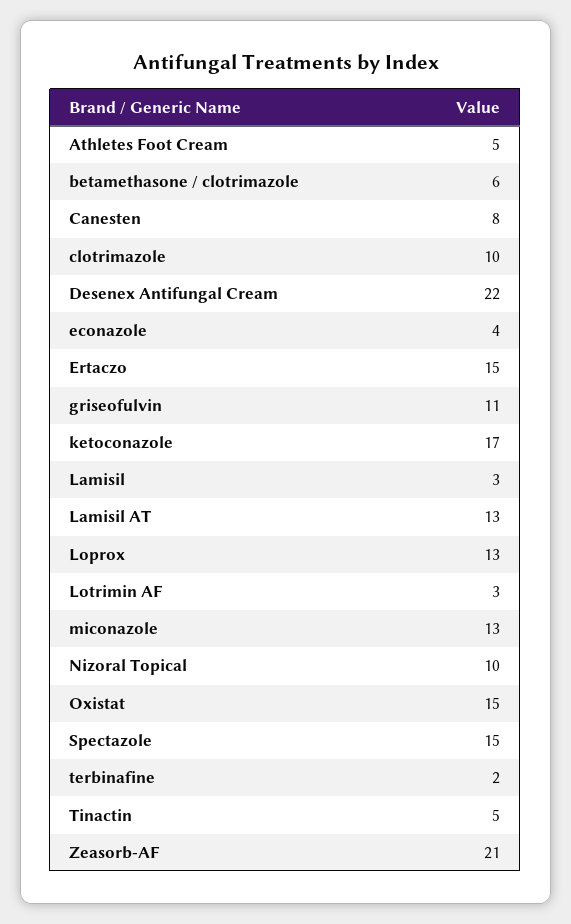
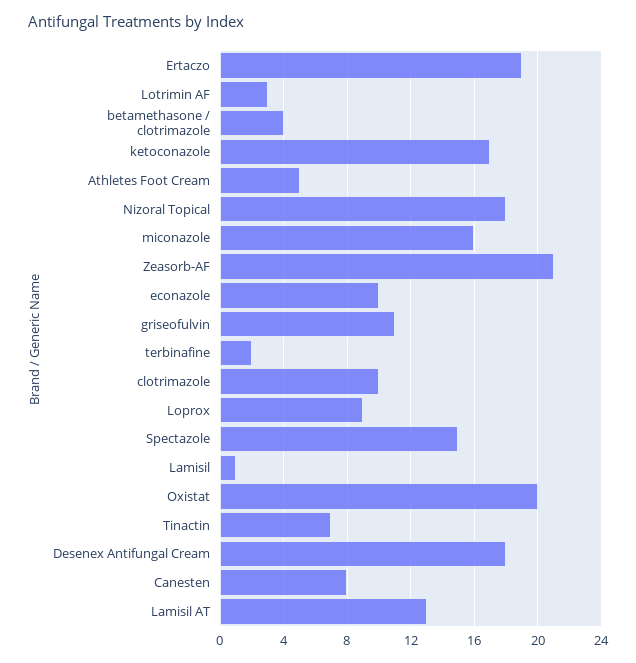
betamethasone / clotrimazole: 6 -> 4
Desenex Antifungal Cream: 22 -> 18
econazole: 4 -> 10
Ertaczo: 15 -> 19
Lamisil: 3 -> 1
Loprox: 13 -> 9
miconazole: 13 -> 16
Nizoral Topical: 10 -> 18
Oxistat: 15 -> 20
Tinactin: 5 -> 7

